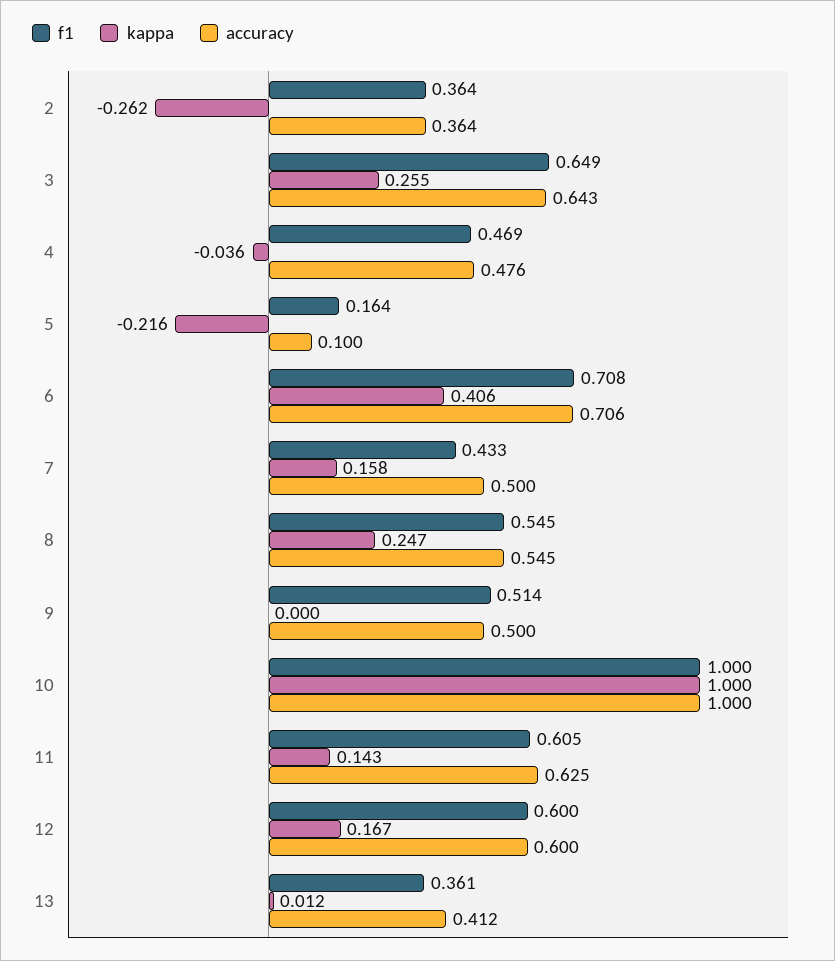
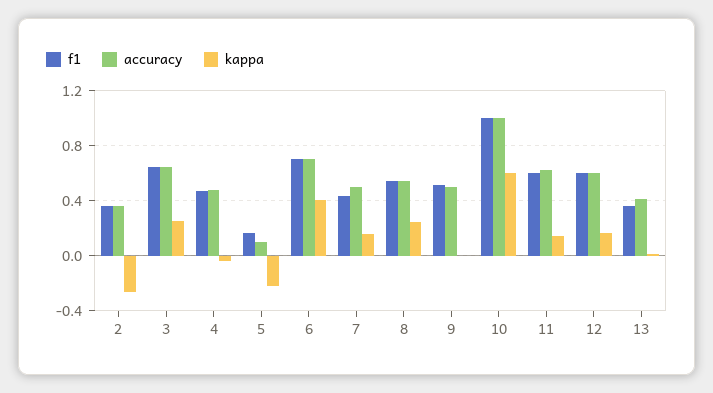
kappa, 10: 1 -> 0.6

